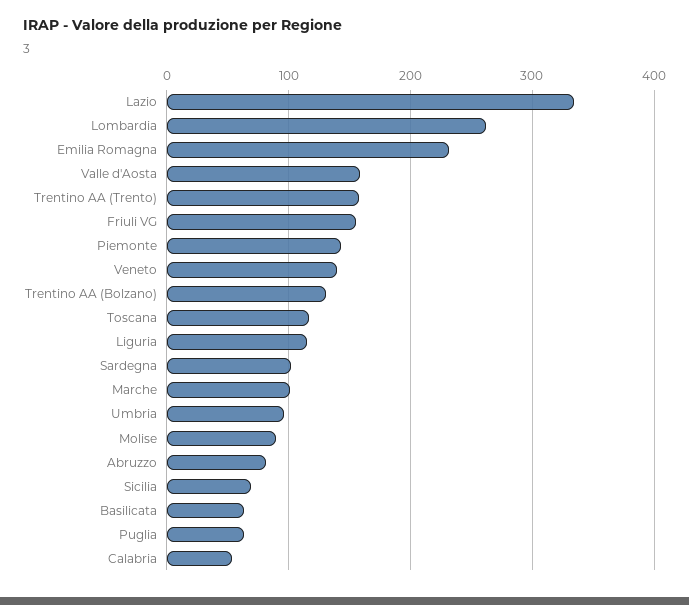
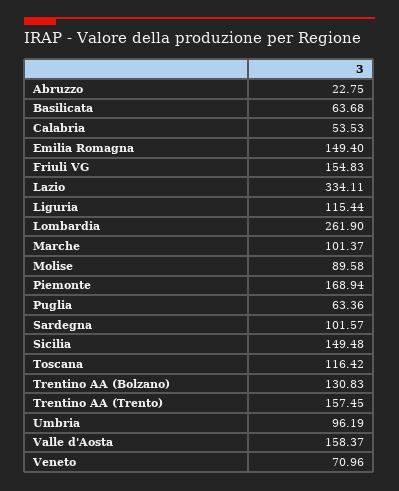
Emilia Romagna: 230 -> 149.4
Piemonte: 140 -> 168.94
Veneto: 140 -> 70.96
Abruzzo: 80 -> 22.75
Sicilia: 70 -> 149.48

